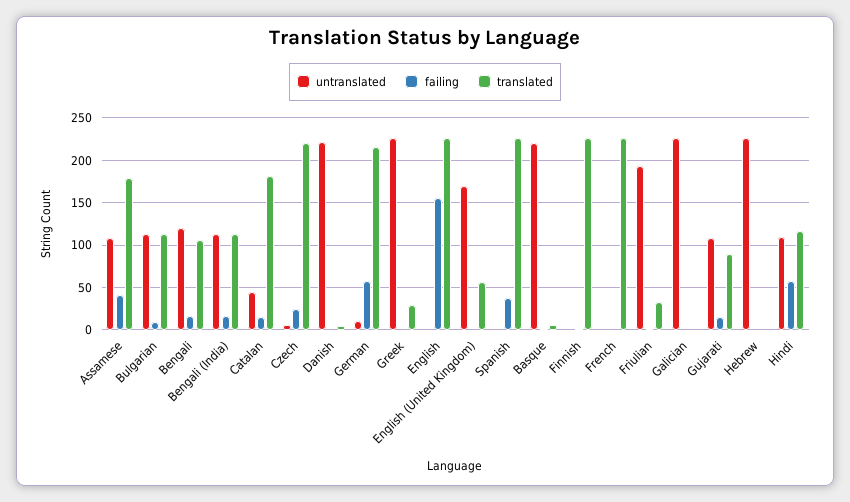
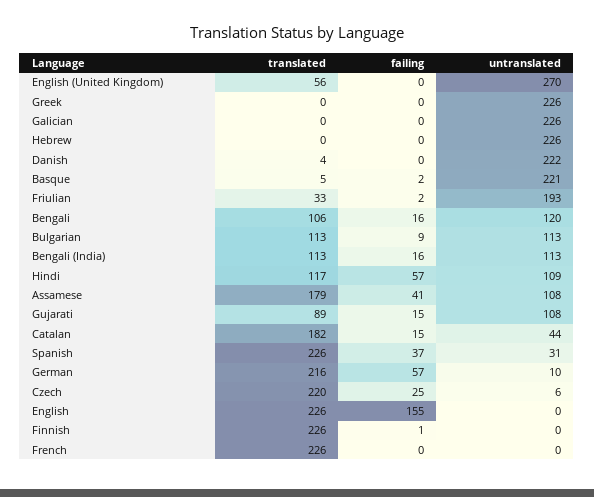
translated, Greek: 30 -> 0
untranslated, English (United Kingdom): 170 -> 270
untranslated, Spanish: 0 -> 31

